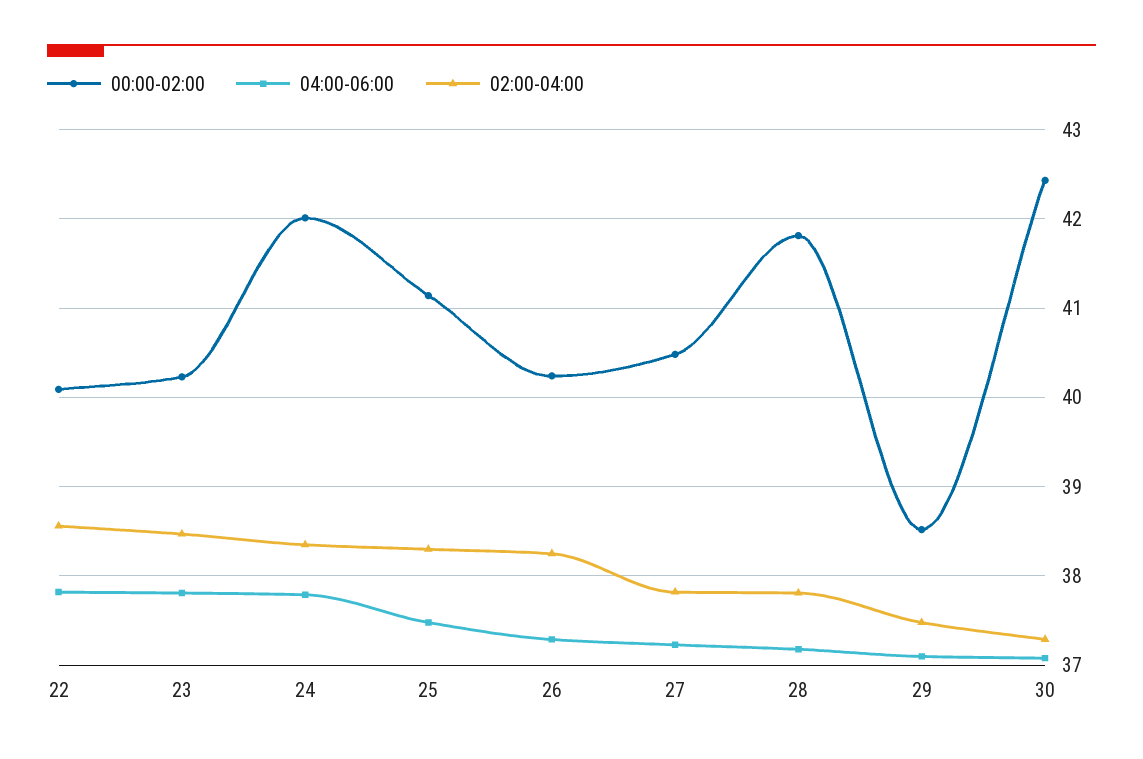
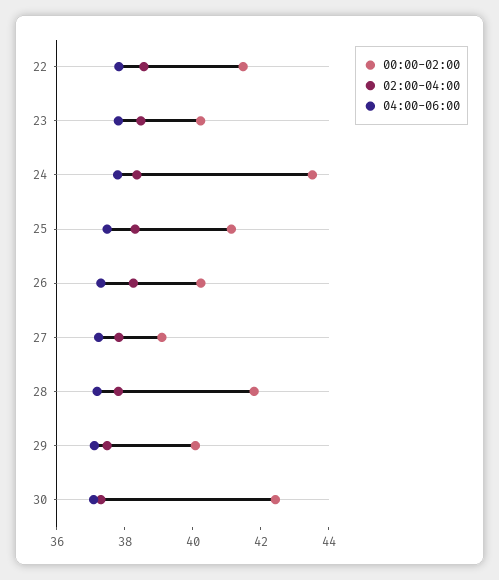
00:00-02:00, 22: 40.1 -> 41.5
00:00-02:00, 24: 42 -> 43.5
00:00-02:00, 27: 40.5 -> 39
00:00-02:00, 29: 38.5 -> 40

